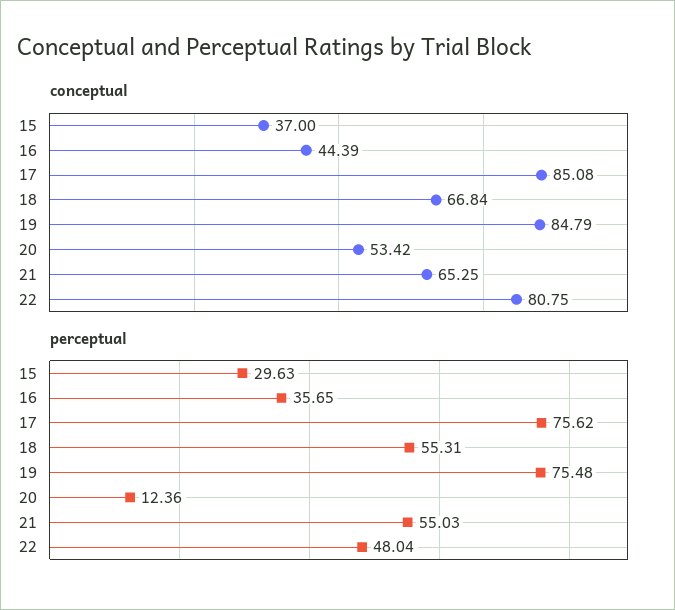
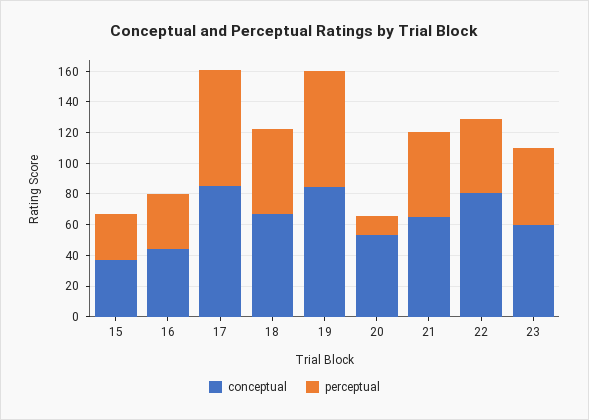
conceptual, 23: none -> 60
perceptual, 23: none -> 50

